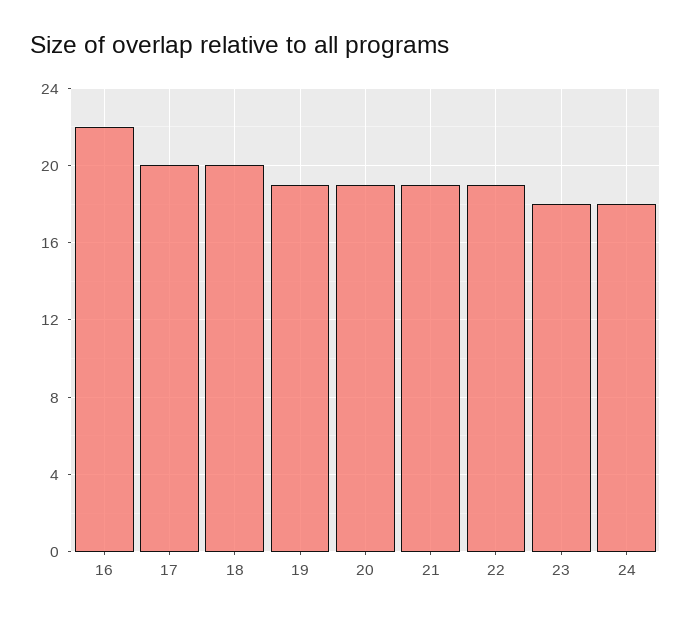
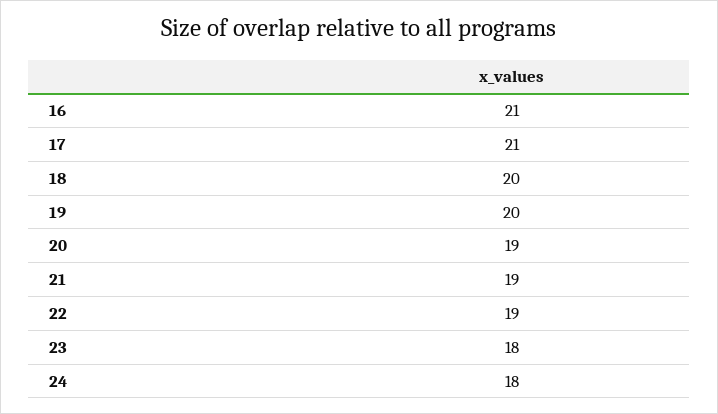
16: 22 -> 21
17: 20 -> 21
19: 19 -> 20

